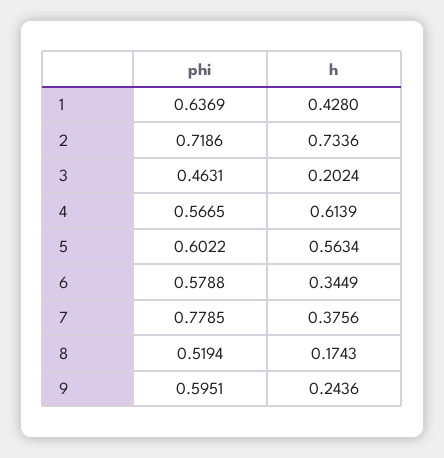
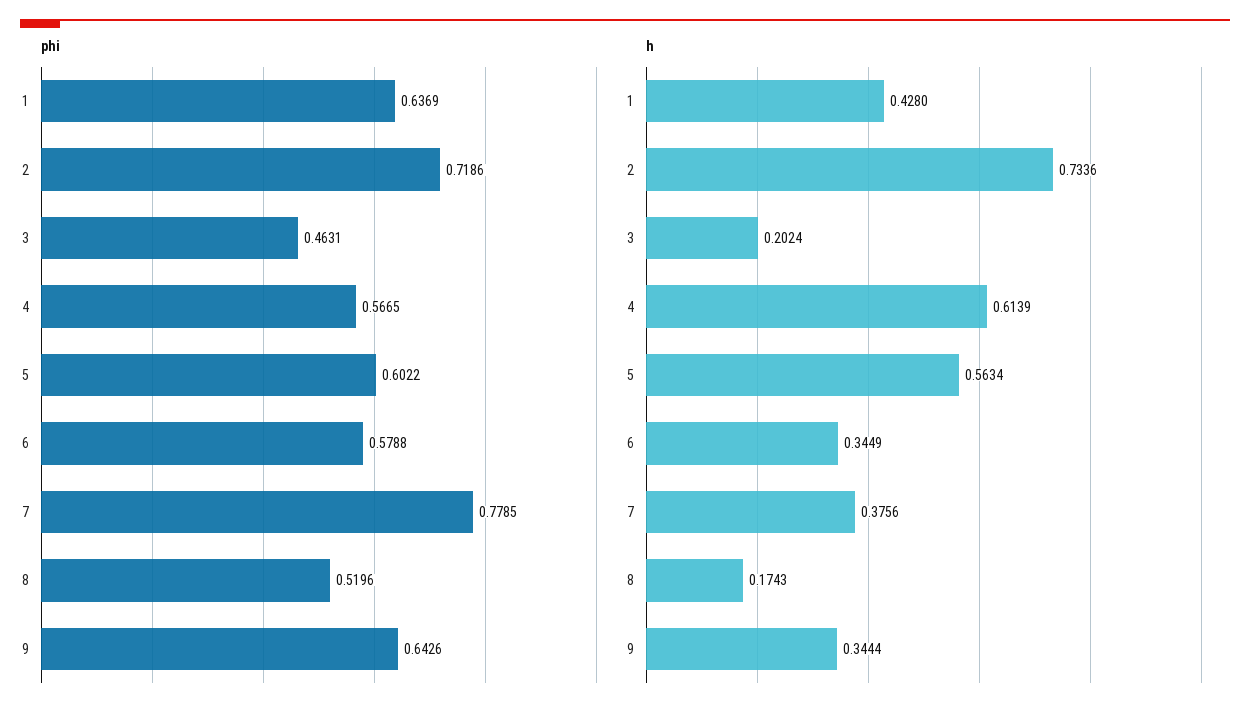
phi, 8: 0.5194 -> 0.5196
phi, 9: 0.5951 -> 0.6426
h, 9: 0.2436 -> 0.3444

